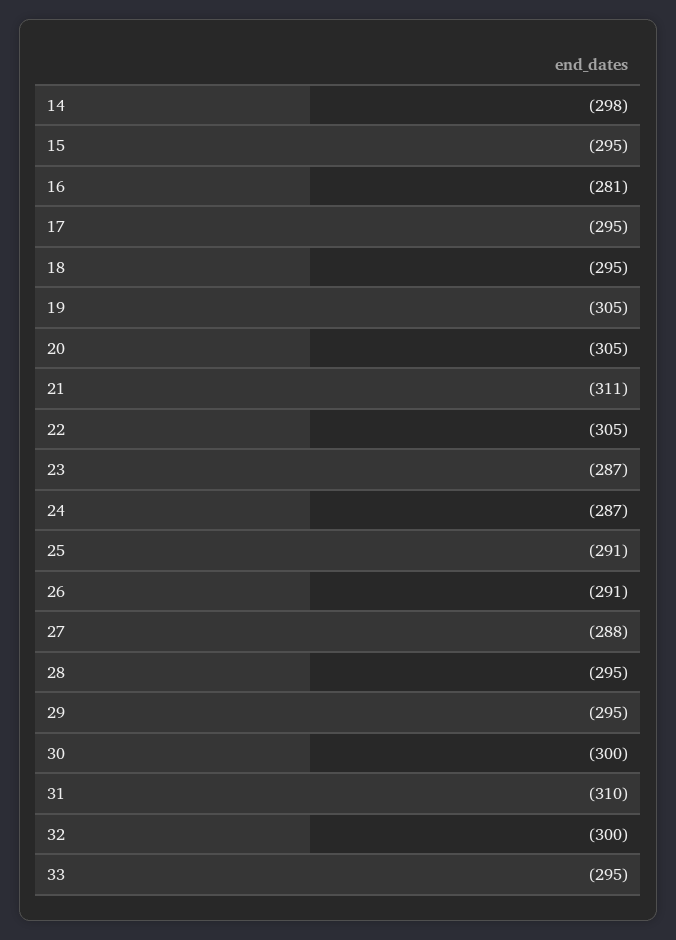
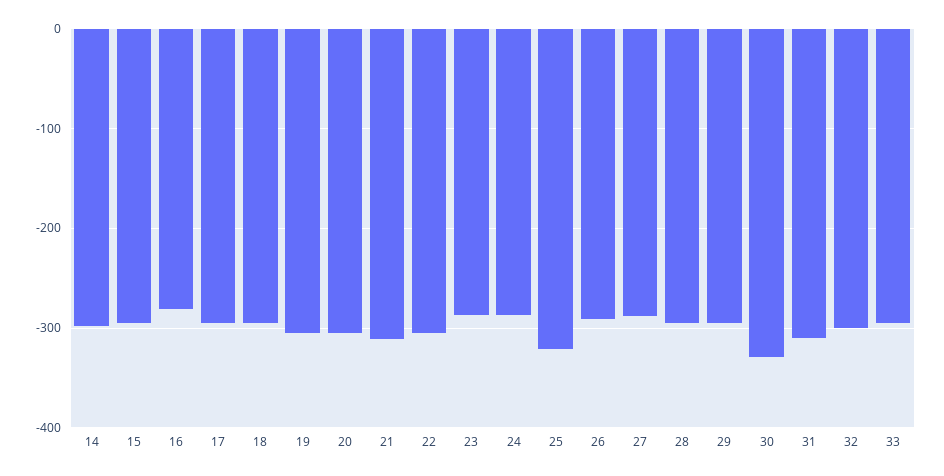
25: -291 -> -320
30: -300 -> -330

